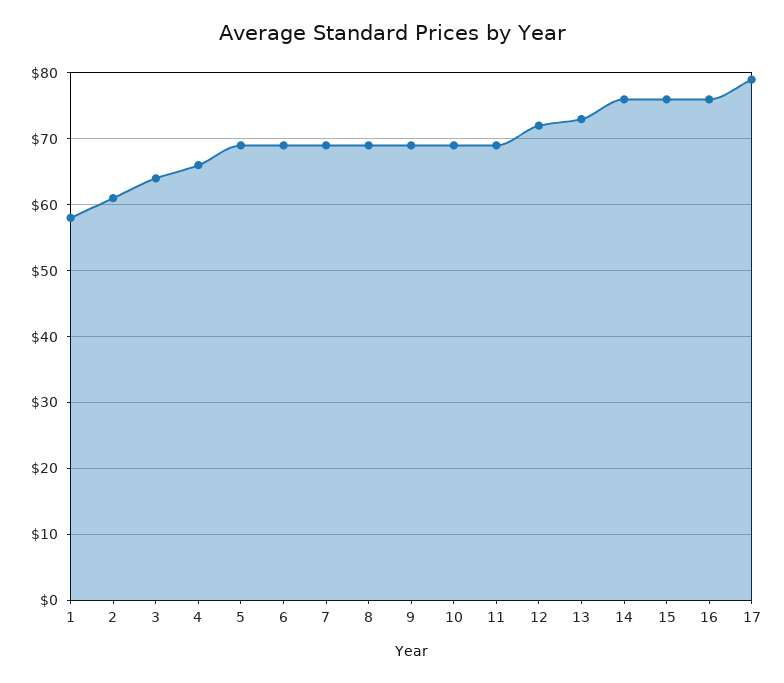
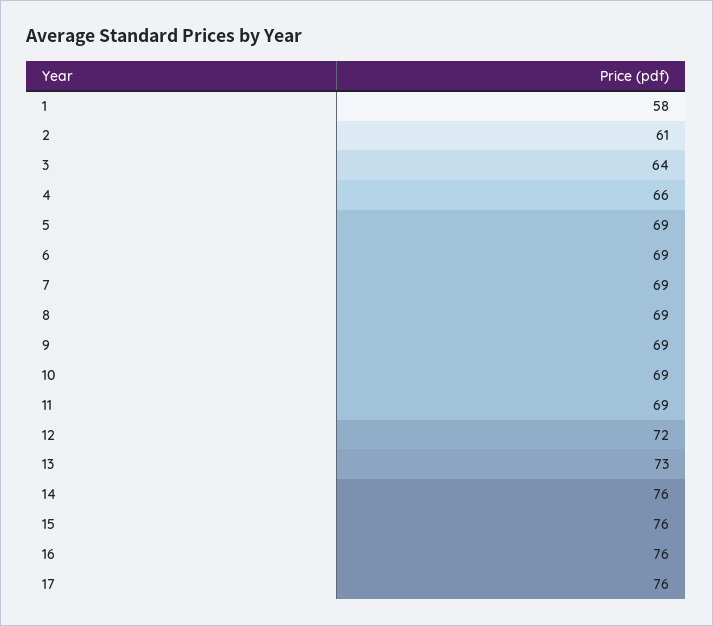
17: 79 -> 76

